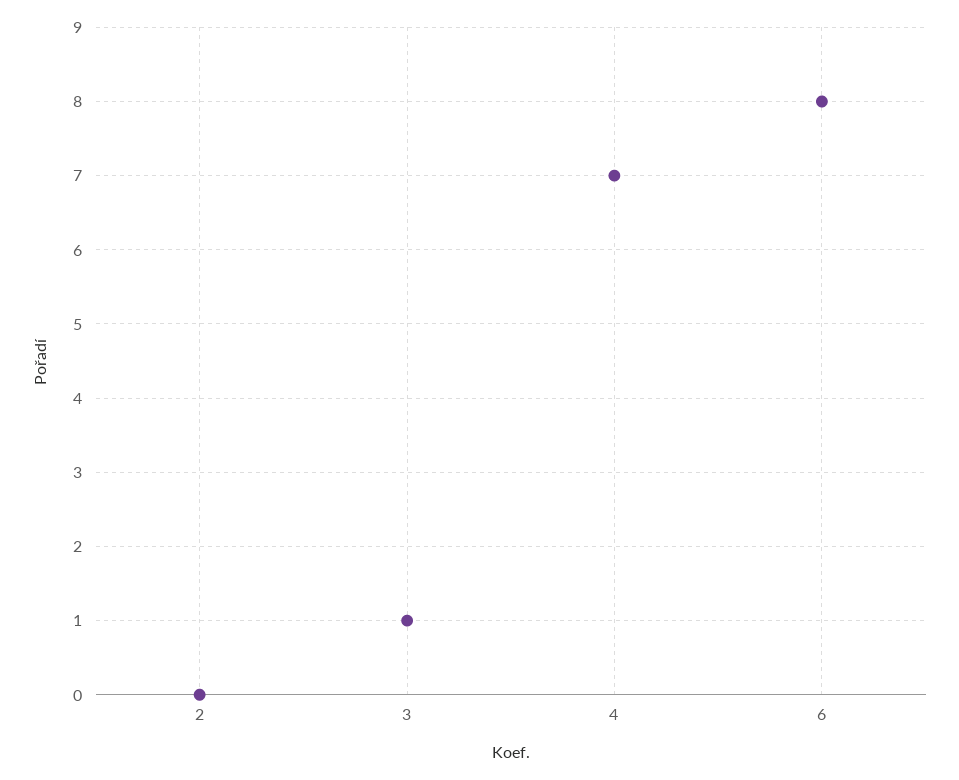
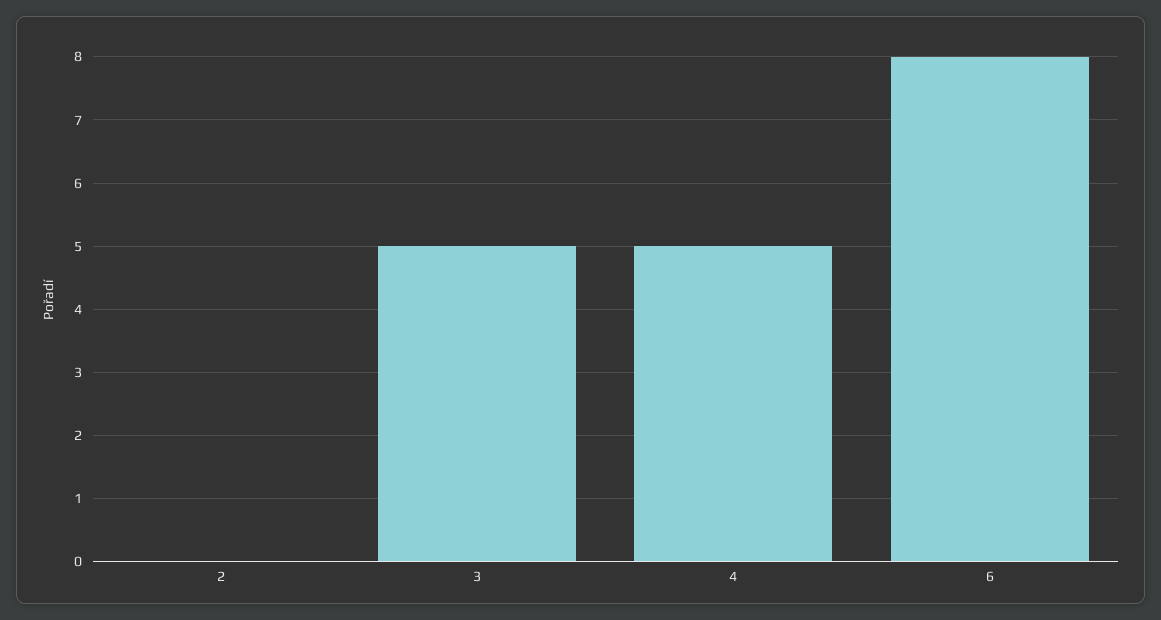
3: 1 -> 5
4: 7 -> 5

